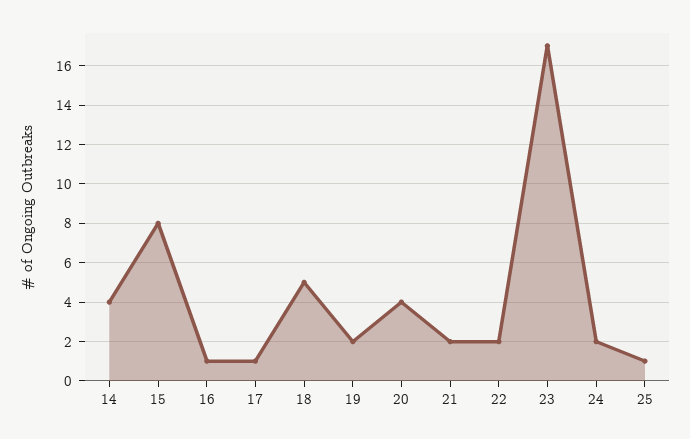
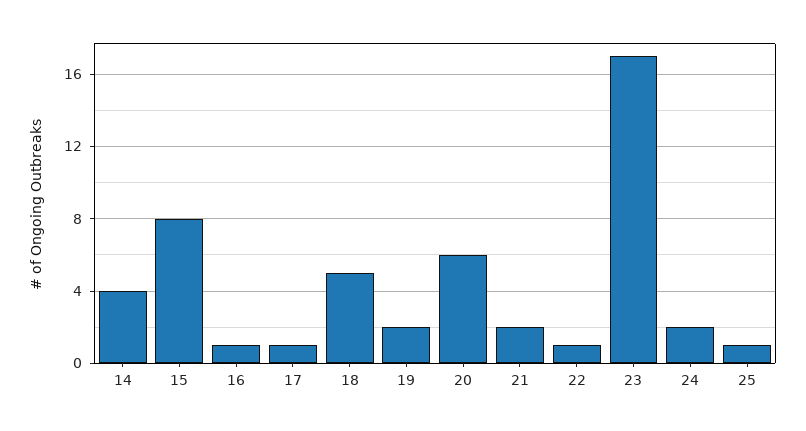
20: 4 -> 6
22: 2 -> 1

